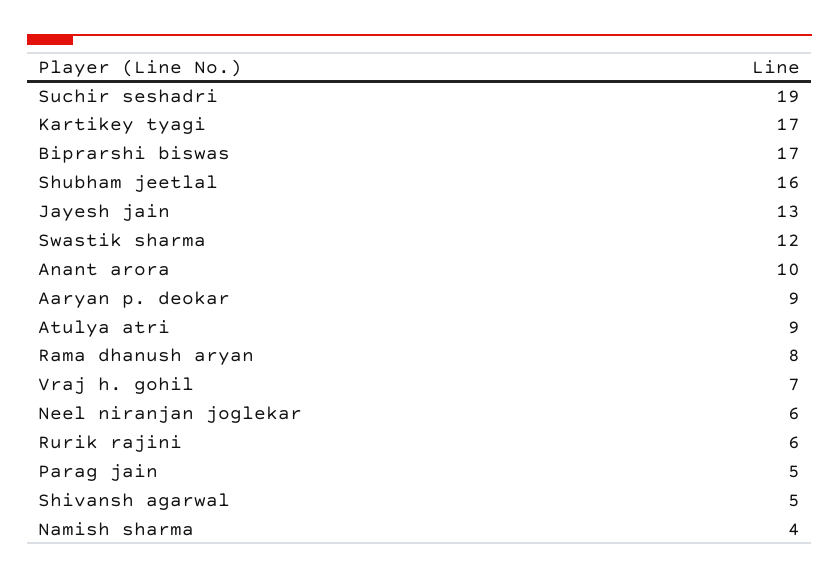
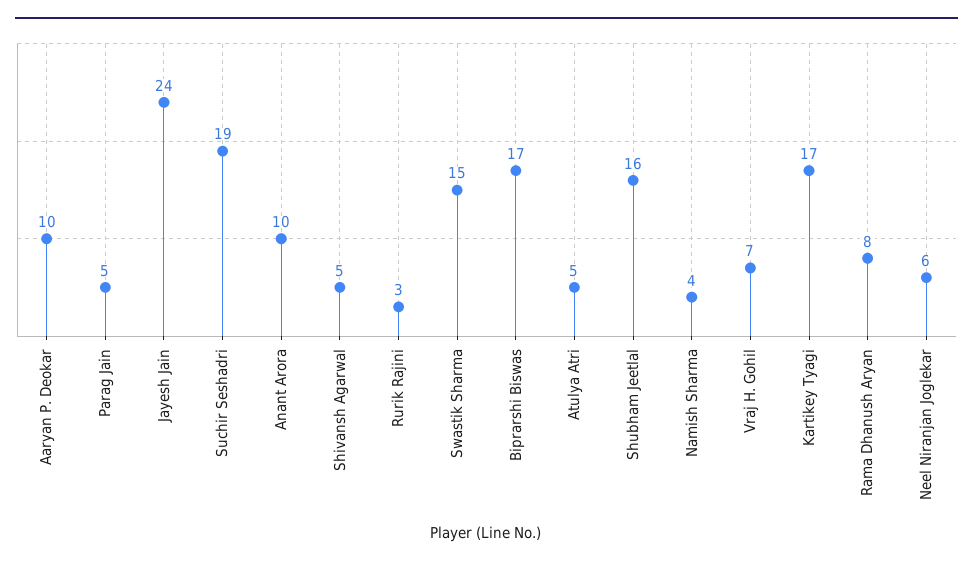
Jayesh jain: 13 -> 24
Swastik sharma: 12 -> 15
Aaryan p. deokar: 9 -> 10
Atulya atri: 9 -> 5
Rurik rajini: 6 -> 3

